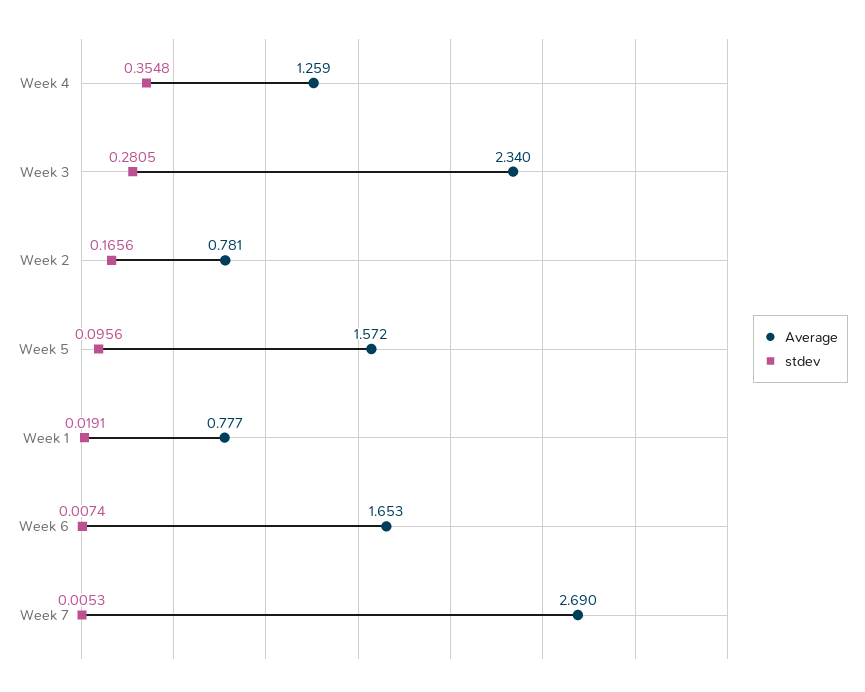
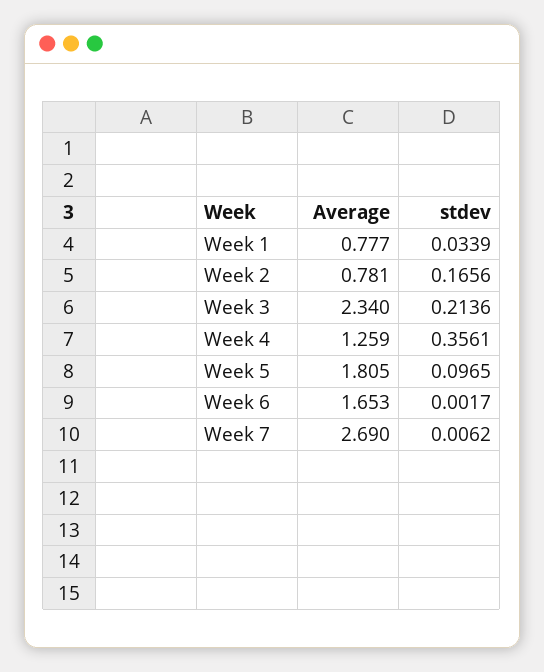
stdev, Week 4: 0.3548 -> 0.3561
stdev, Week 3: 0.2805 -> 0.2136
Average, Week 5: 1.572 -> 1.805
stdev, Week 5: 0.0956 -> 0.0965
stdev, Week 1: 0.0191 -> 0.0339
stdev, Week 6: 0.0074 -> 0.0017
stdev, Week 7: 0.0053 -> 0.0062

